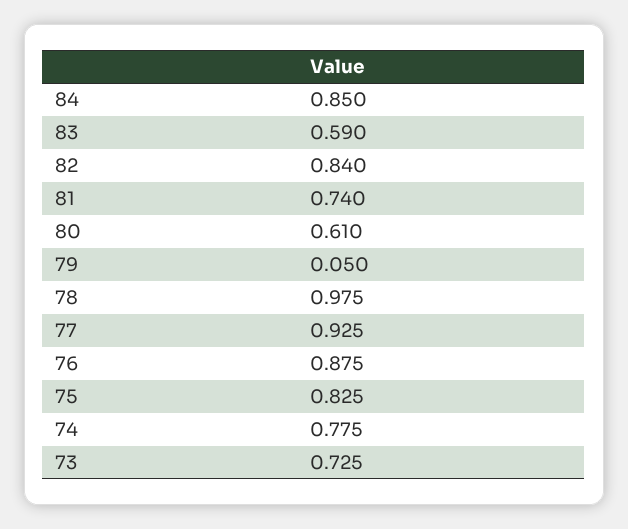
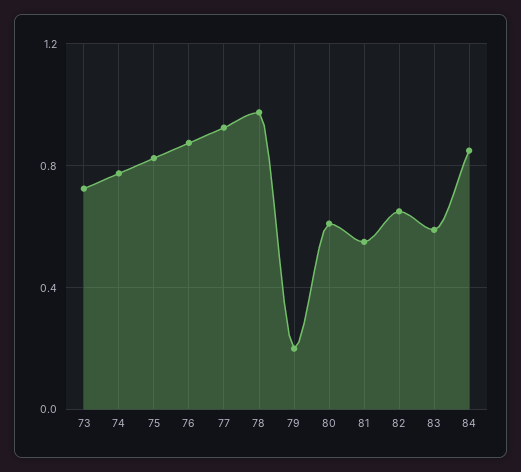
82: 0.84 -> 0.65
81: 0.74 -> 0.55
79: 0.05 -> 0.2

